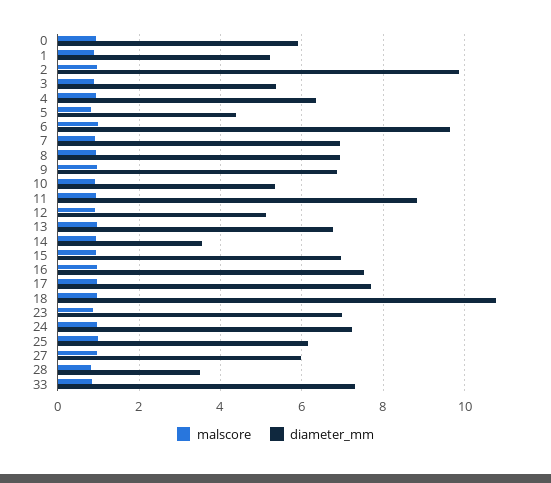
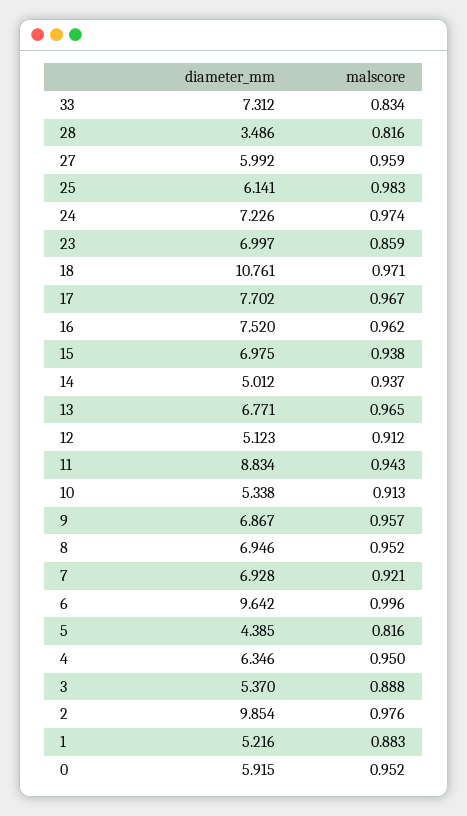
diameter_mm, 14: 3.6 -> 5.012

